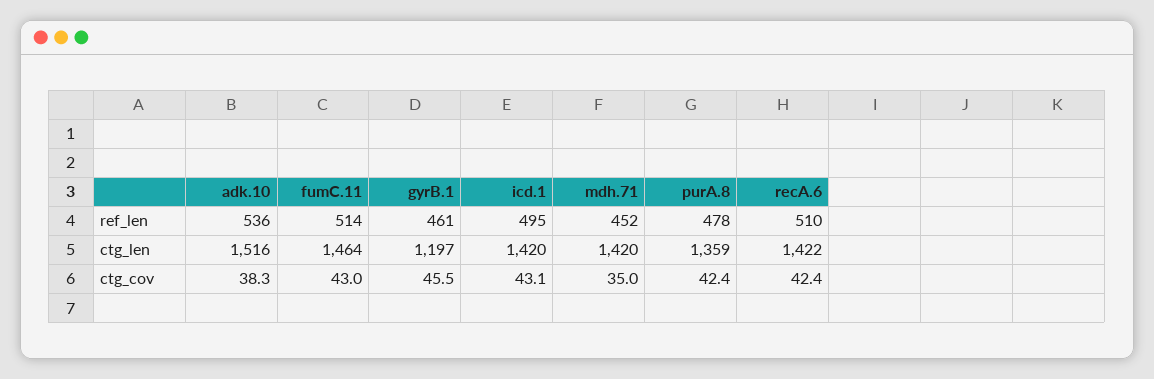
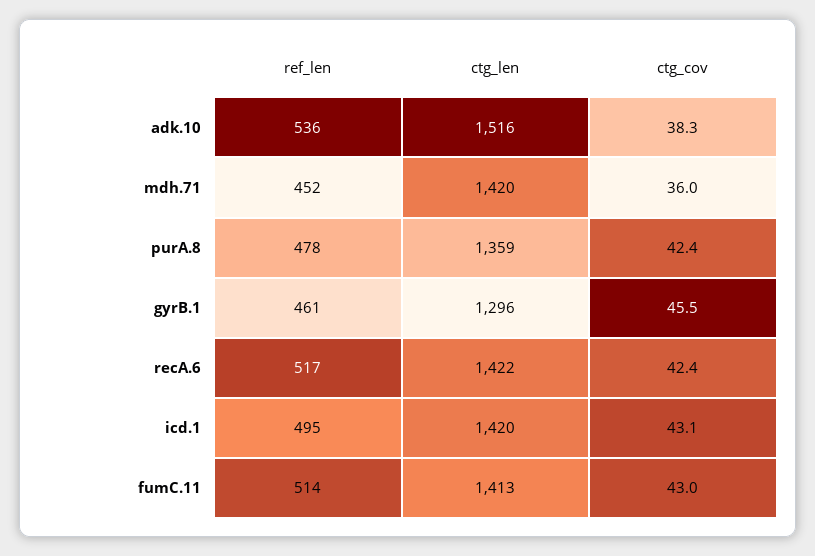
recA.6, ref_len: 510 -> 517
fumC.11, ctg_len: 1464 -> 1413
gyrB.1, ctg_len: 1197 -> 1296
mdh.71, ctg_cov: 35 -> 36

